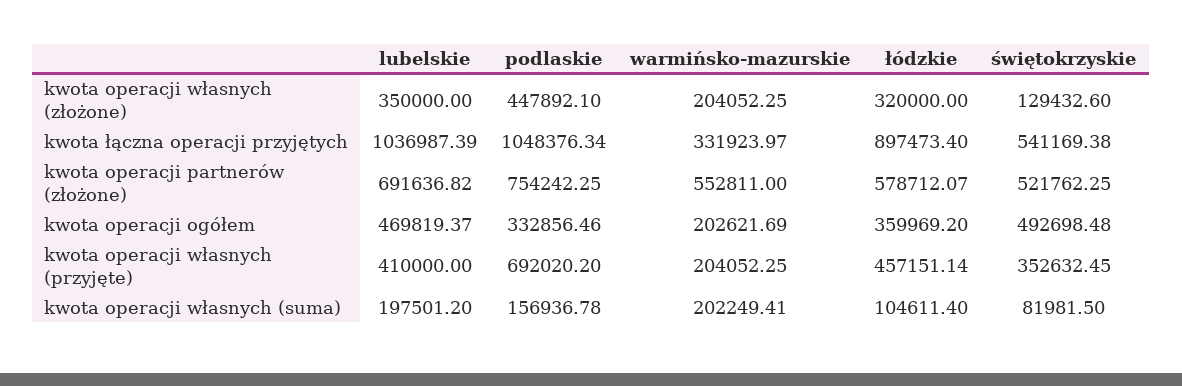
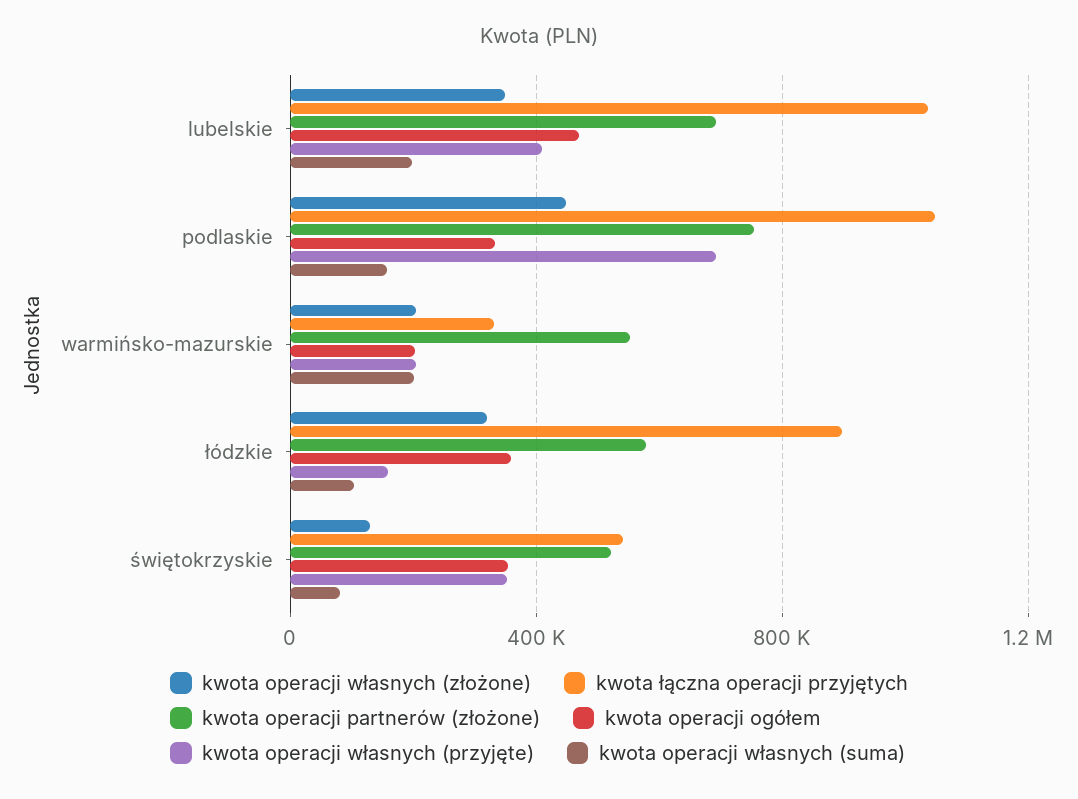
kwota operacji ogółem, świętokrzyskie: 492698.48 -> 350000
kwota operacji własnych (przyjęte), łódzkie: 457151.14 -> 150000

